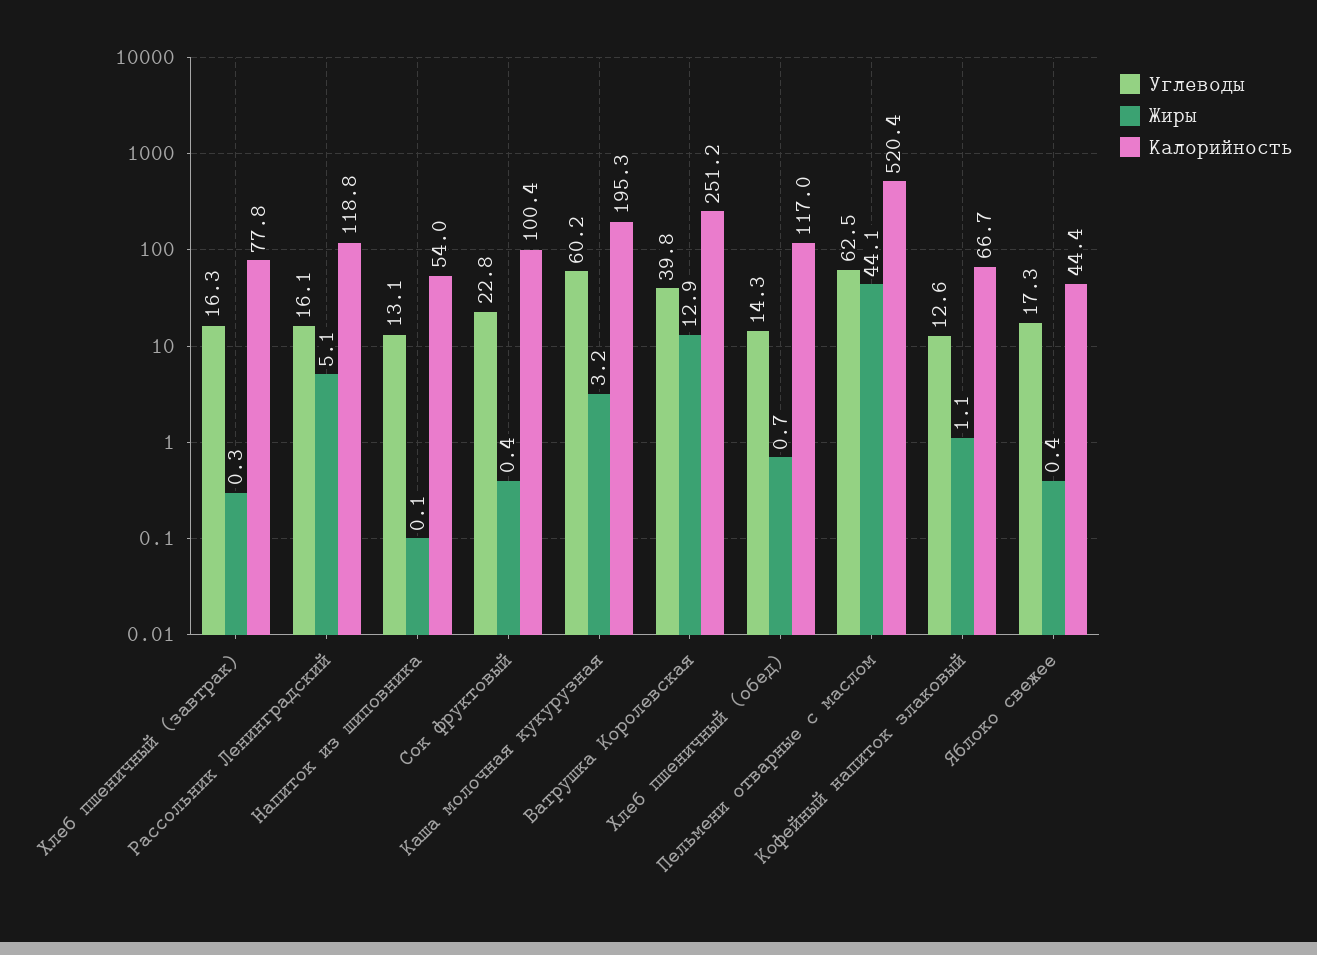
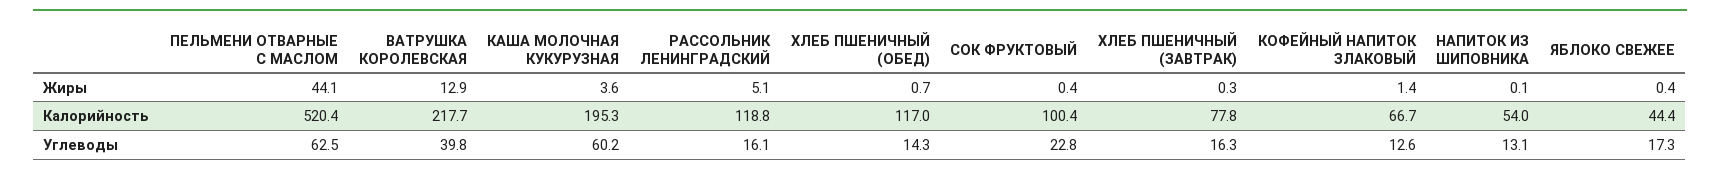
Жиры, Каша молочная кукурузная: 3.2 -> 3.6
Калорийность, Ватрушка Королевская: 251.2 -> 217.7
Жиры, Кофейный напиток злаковый: 1.1 -> 1.4

